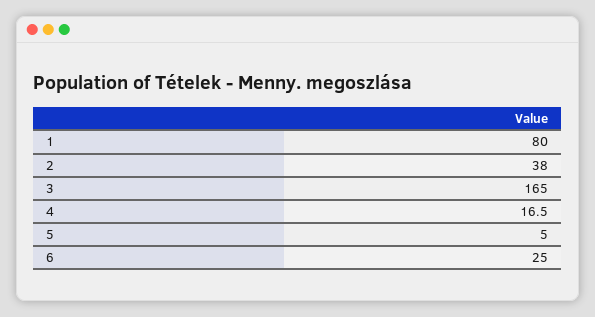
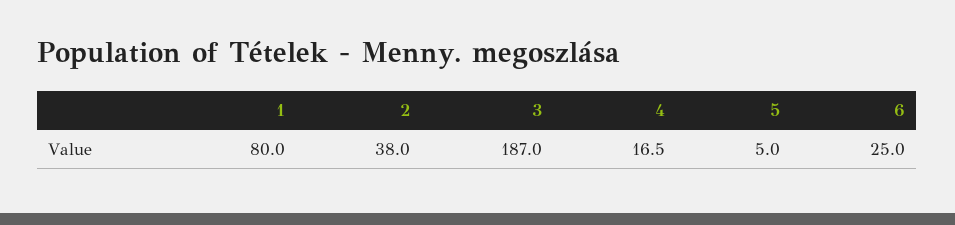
3: 165 -> 187

